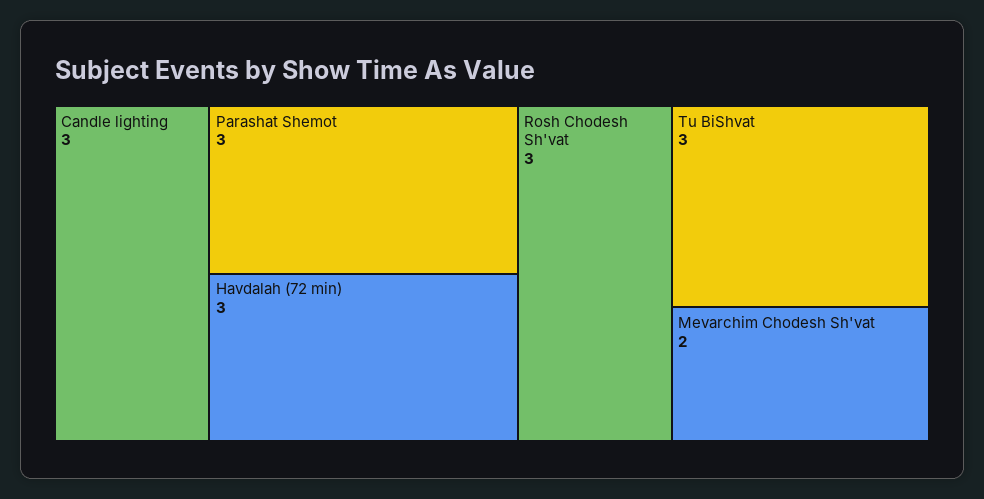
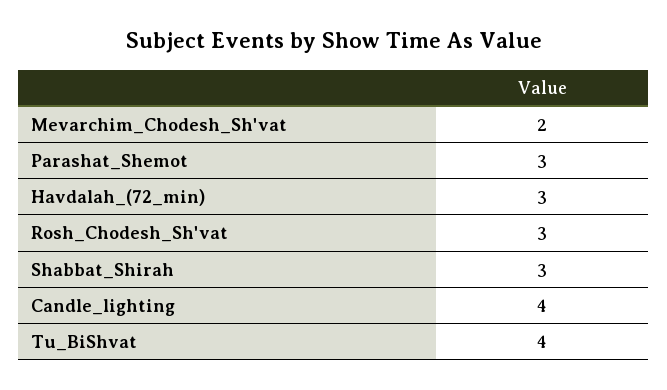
Candle lighting: 3 -> 4
Tu BiShvat: 3 -> 4
Shabbat_Shirah: none -> 3

